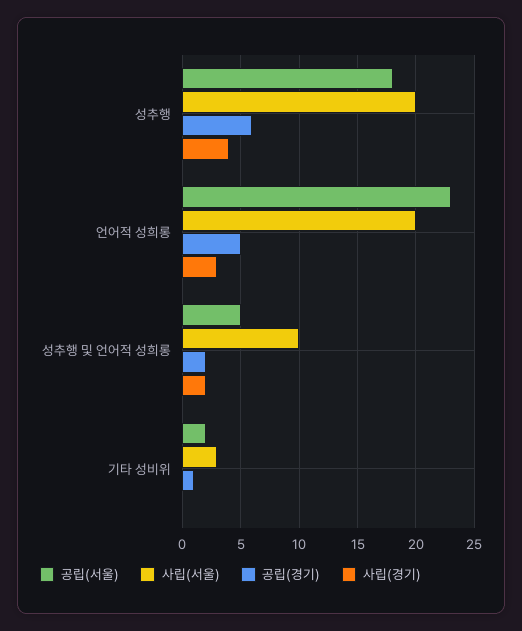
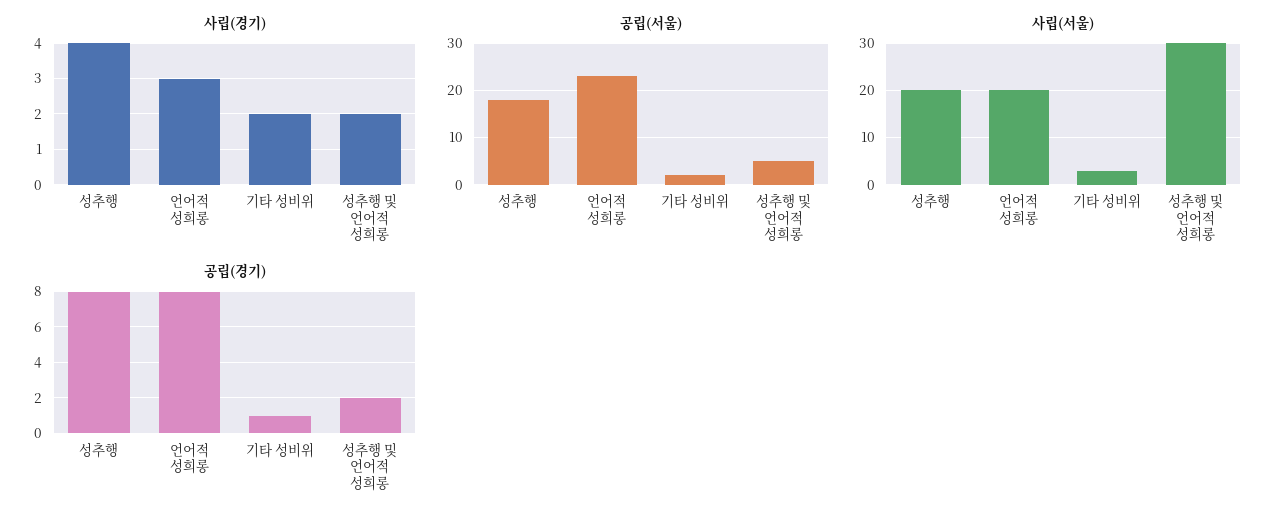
공립(경기), 성추행: 6 -> 8
공립(경기), 언어적 성희롱: 5 -> 8
사립(서울), 성추행 및 언어적 성희롱: 10 -> 30
사립(경기), 기타 성비위: 0 -> 2

